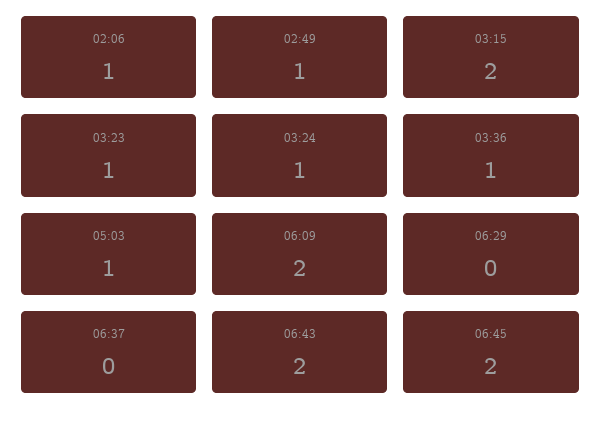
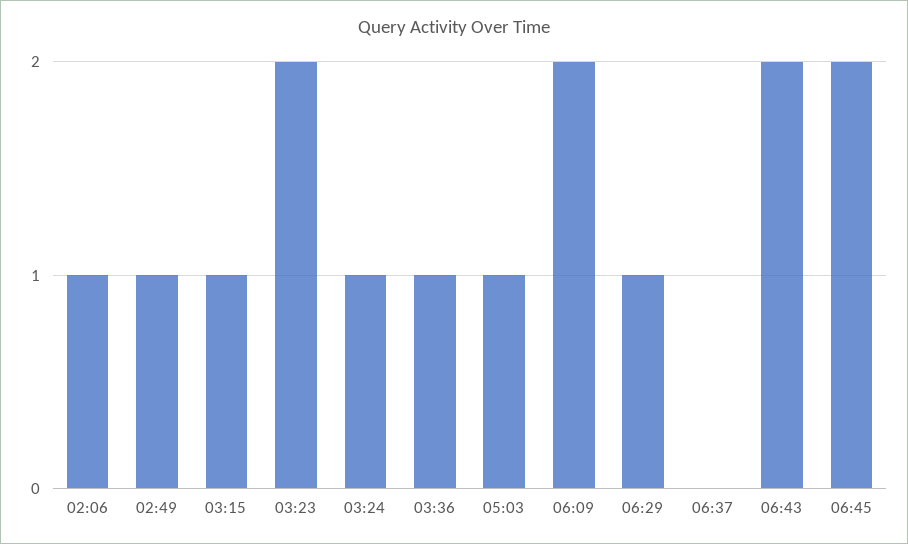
03:15: 2 -> 1
03:23: 1 -> 2
06:29: 0 -> 1

